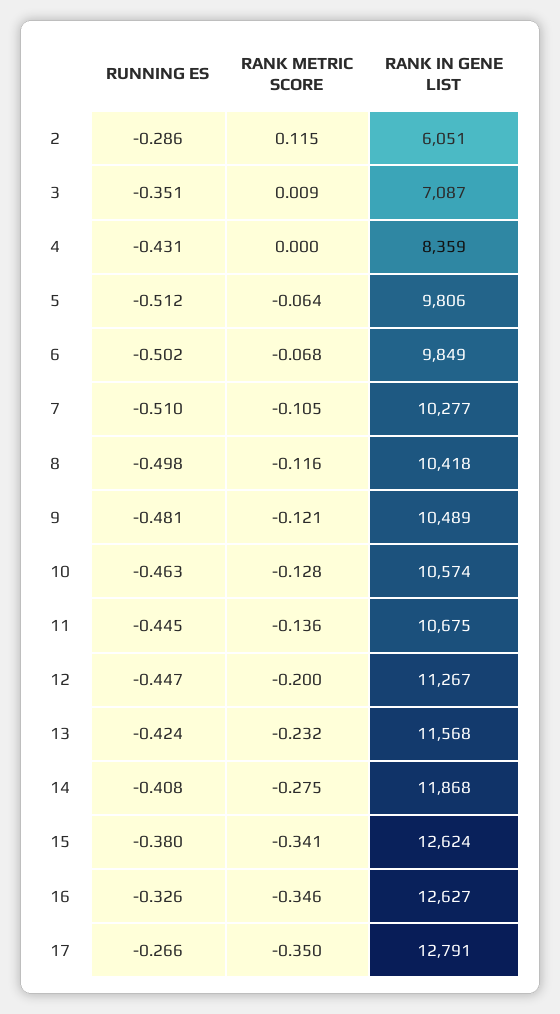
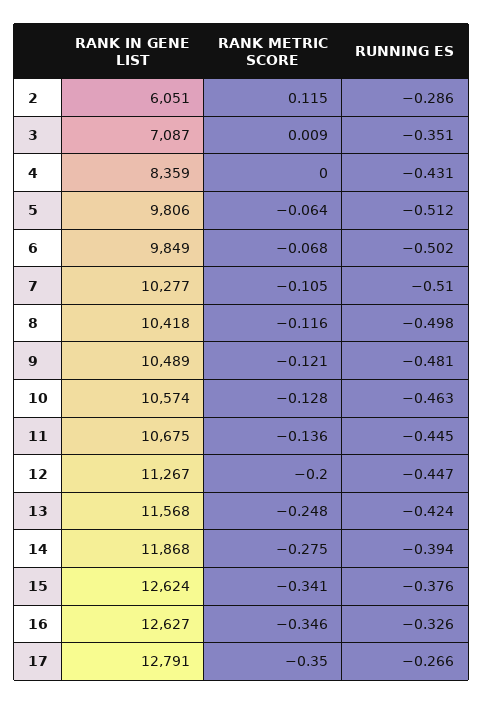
RANK METRIC SCORE, 13: -0.232 -> -0.248
RUNNING ES, 14: -0.408 -> -0.394
RUNNING ES, 15: -0.38 -> -0.376

